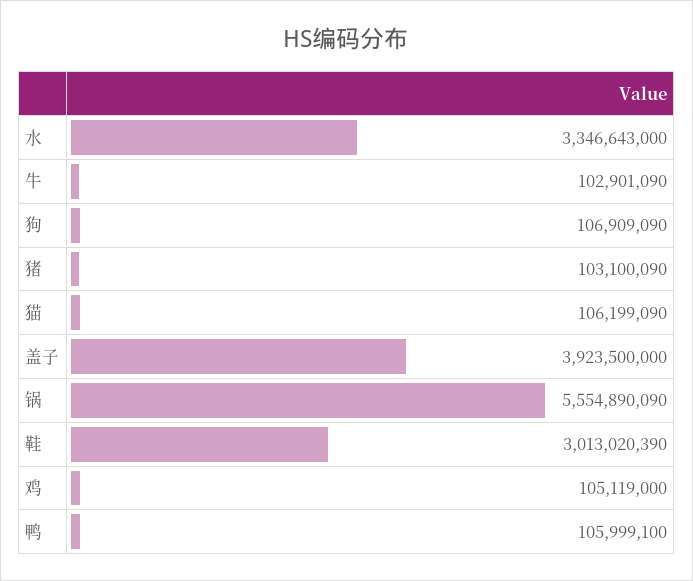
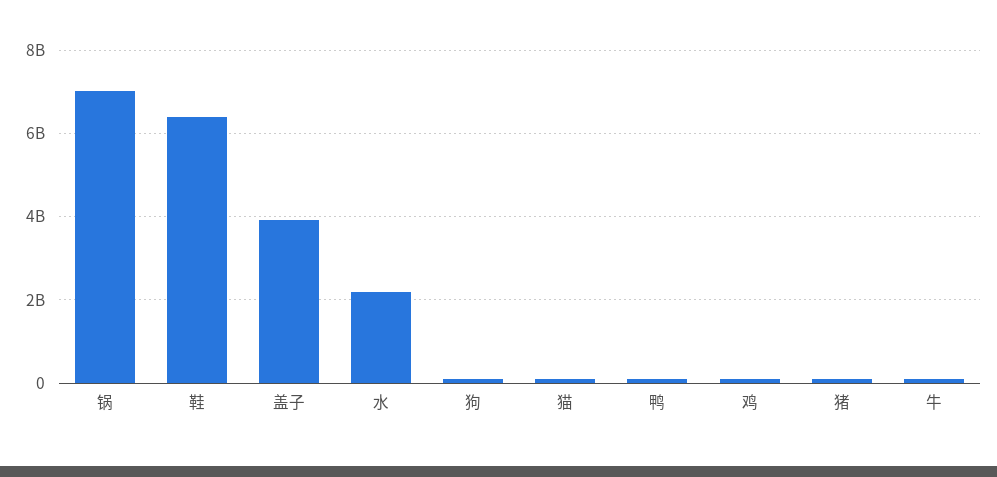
水: 3346643000 -> 2200000000
锅: 5554890090 -> 7000000000
鞋: 3013020390 -> 6400000000

